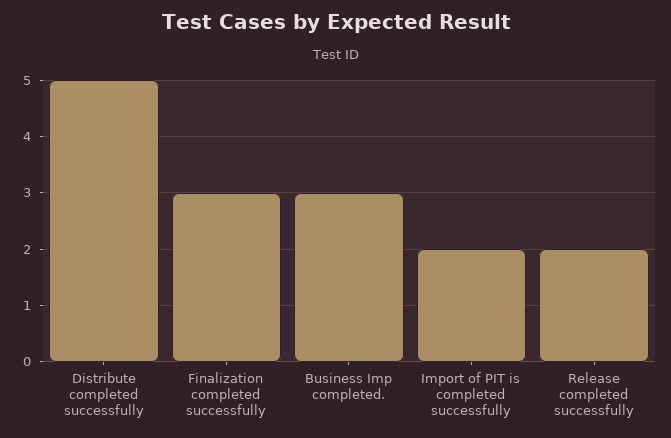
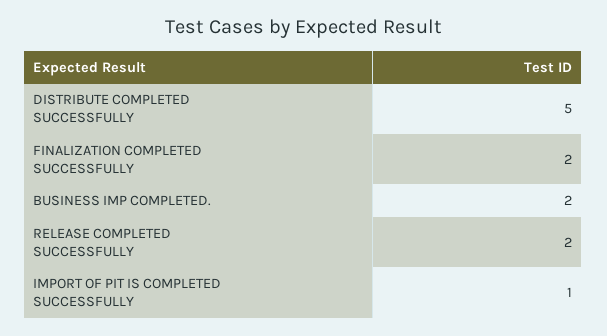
Finalization completed successfully: 3 -> 2
Business Imp completed.: 3 -> 2
Import of PIT is completed successfully: 2 -> 1

